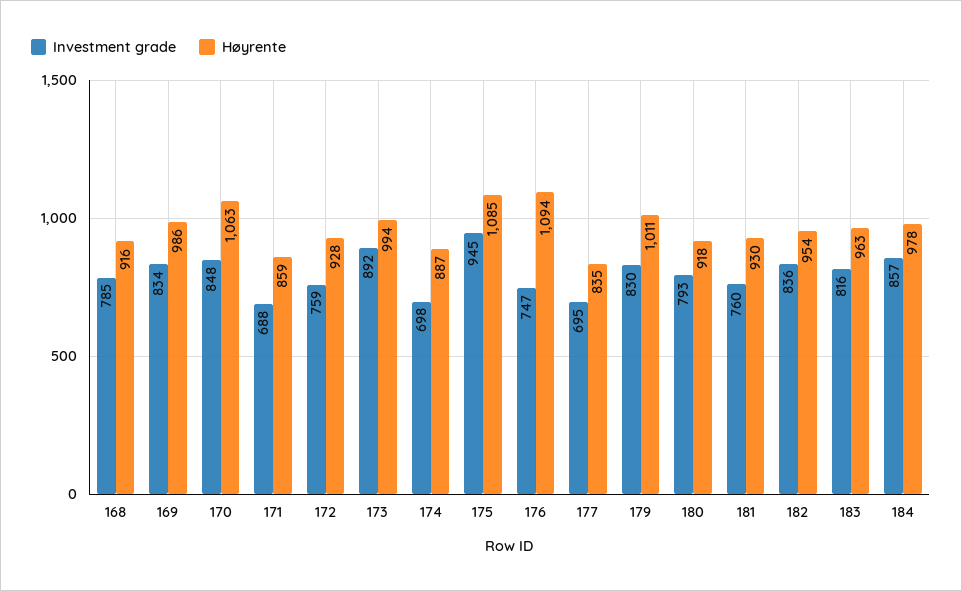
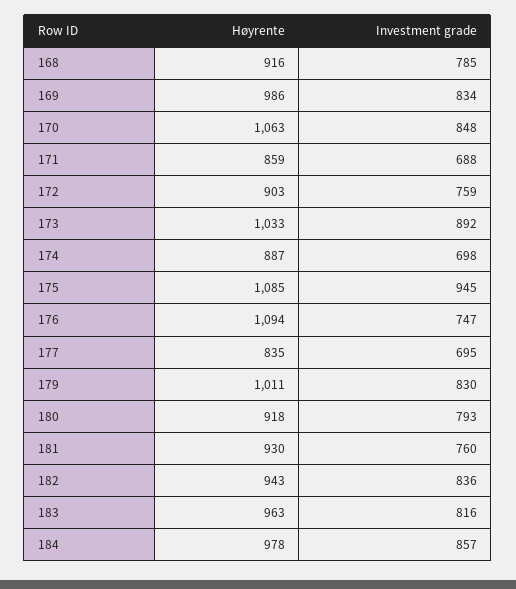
Høyrente, 172: 928 -> 903
Høyrente, 173: 994 -> 1033
Høyrente, 182: 954 -> 943

